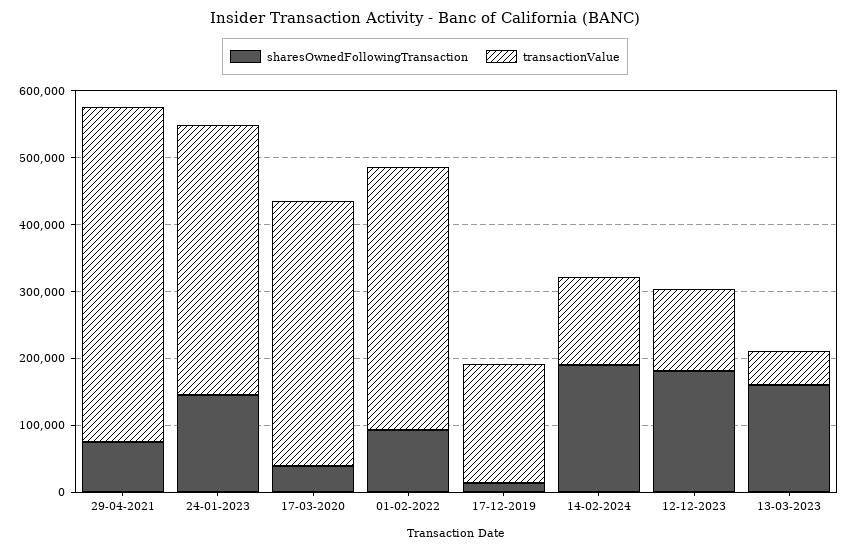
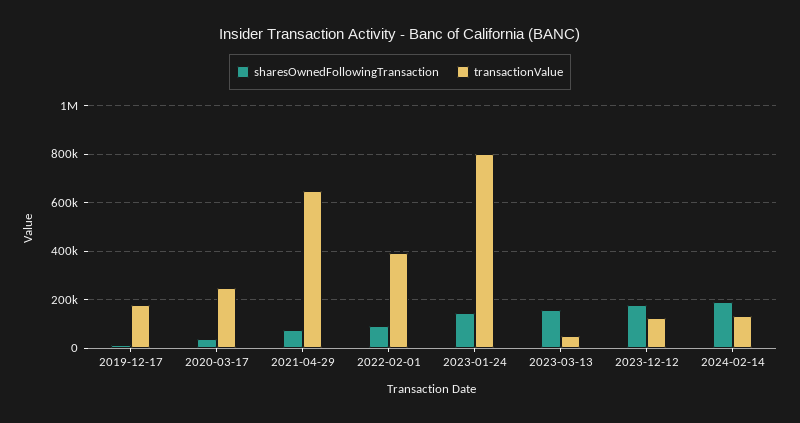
transactionValue, 29-04-2021: 500000 -> 650000
transactionValue, 24-01-2023: 400000 -> 800000
transactionValue, 17-03-2020: 400000 -> 250000

